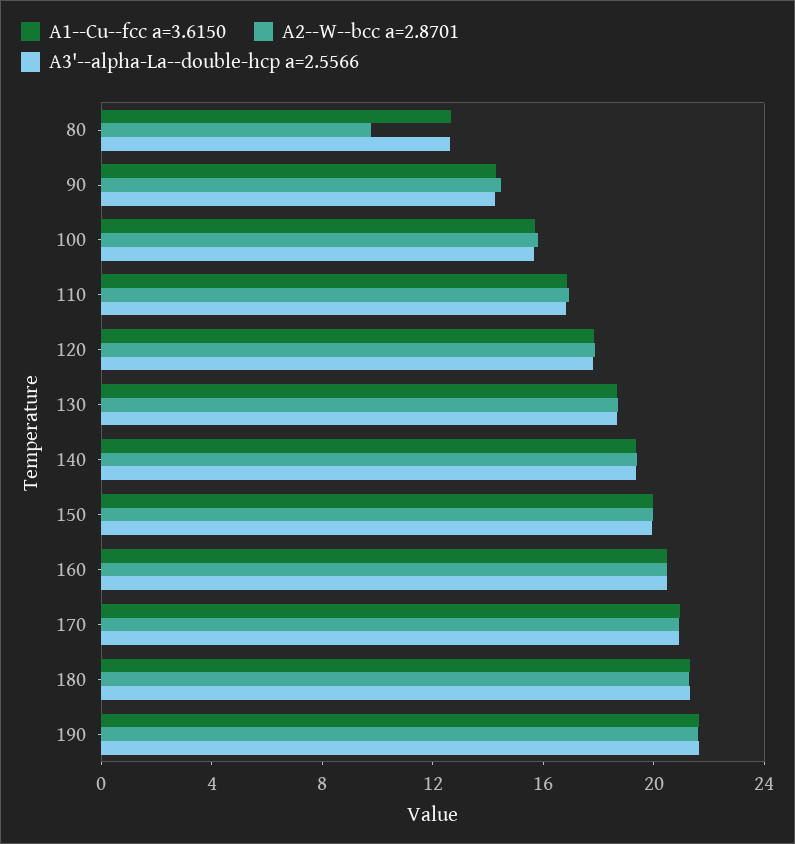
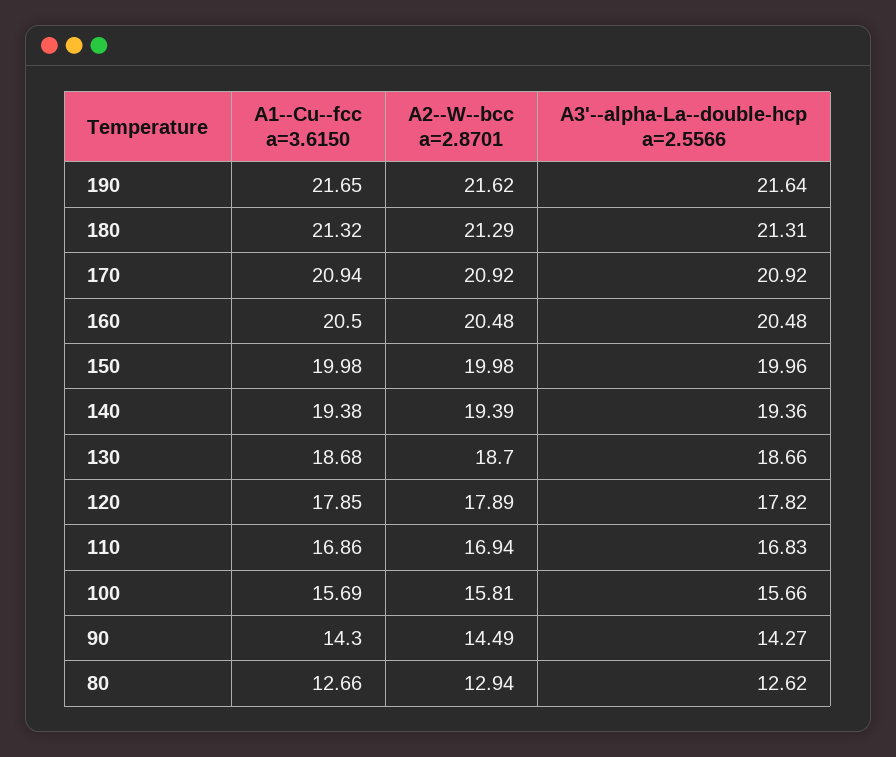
A2--W--bcc a=2.8701, 80: 10 -> 12.94

